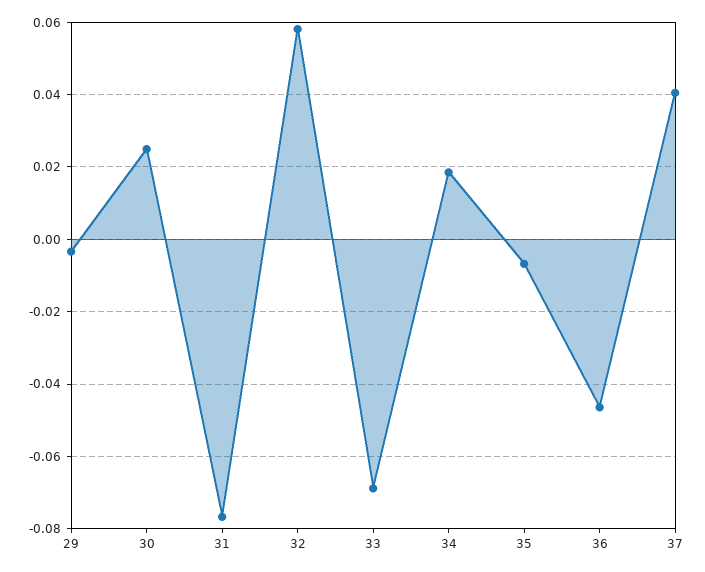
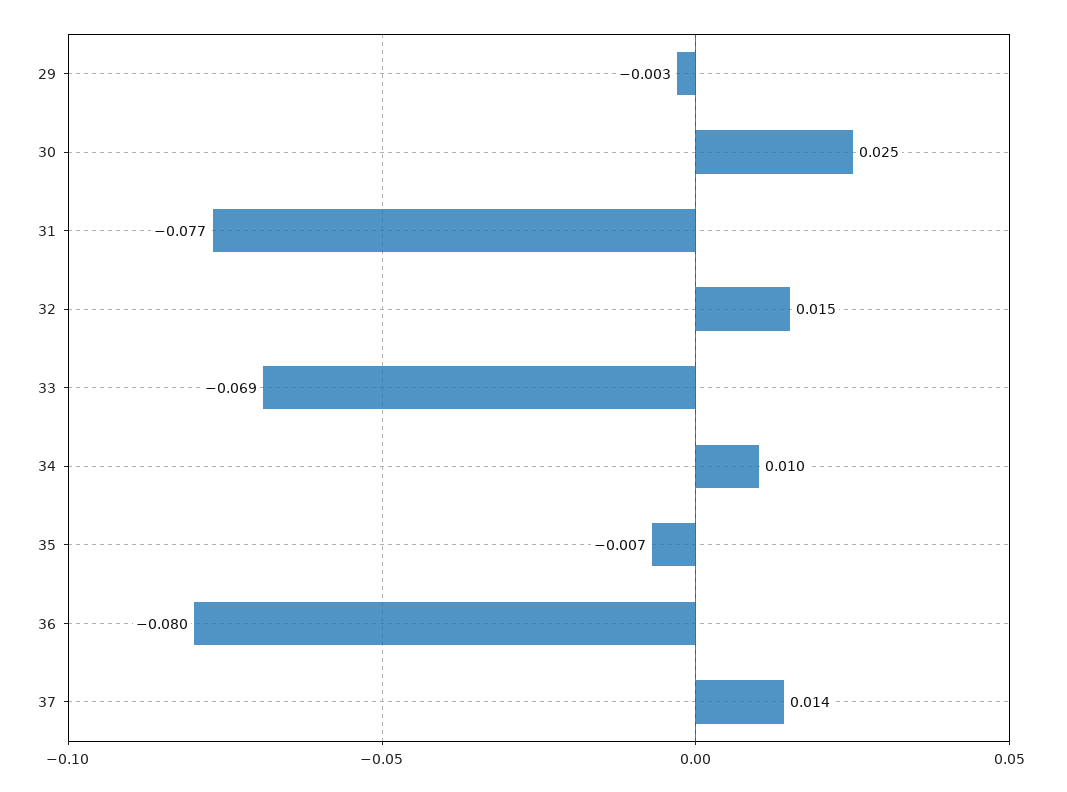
32: 0.058 -> 0.015
34: 0.018 -> 0.01
36: -0.046 -> -0.08
37: 0.04 -> 0.014

